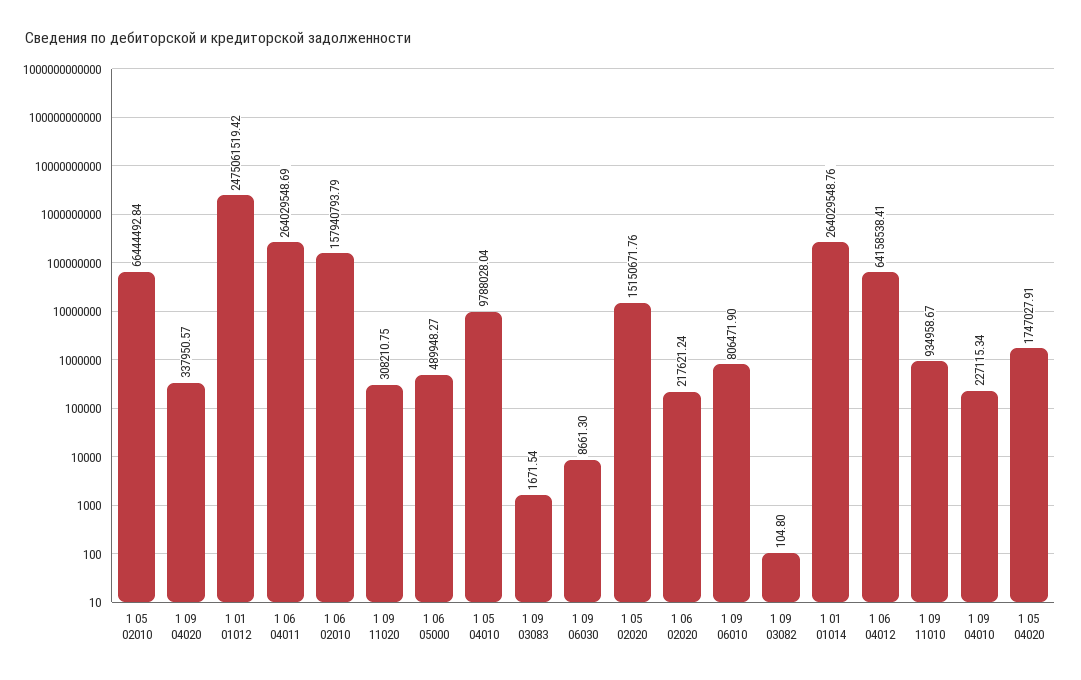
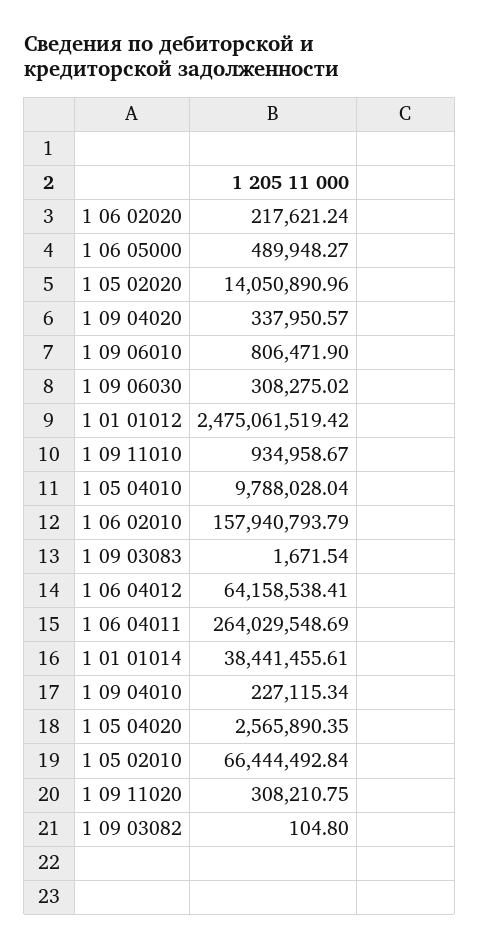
1 09 06030: 8661.3 -> 308275.02
1 05 02020: 15150671.76 -> 14050890.96
1 01 01014: 264029548.76 -> 38441455.61
1 05 04020: 1747027.91 -> 2565890.35

